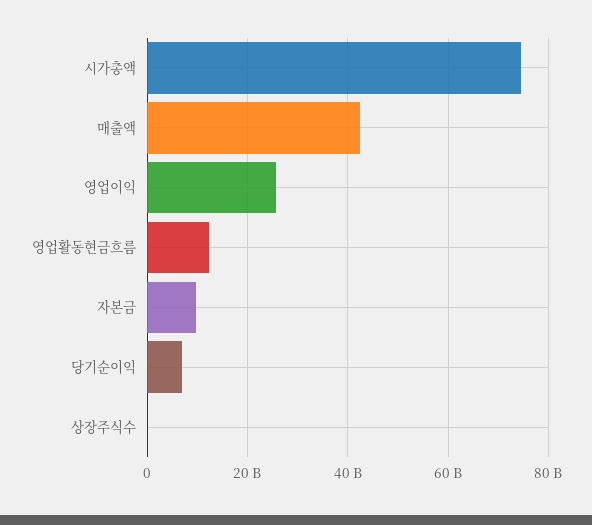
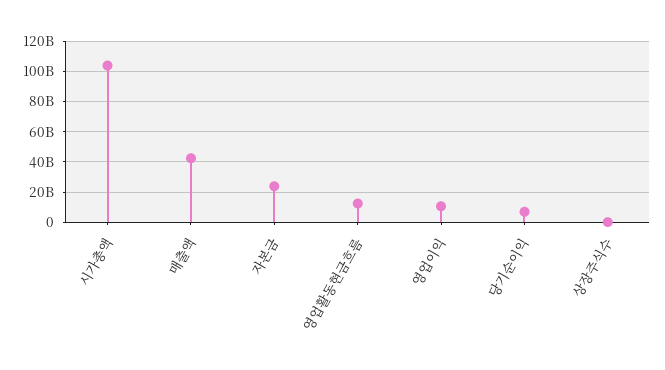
시가총액: 74000000000 -> 105000000000
영업이익: 26000000000 -> 10000000000
자본금: 10000000000 -> 25000000000

